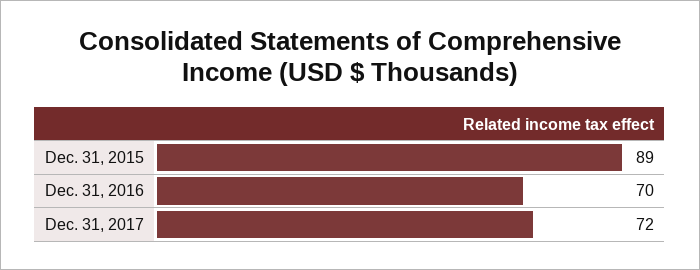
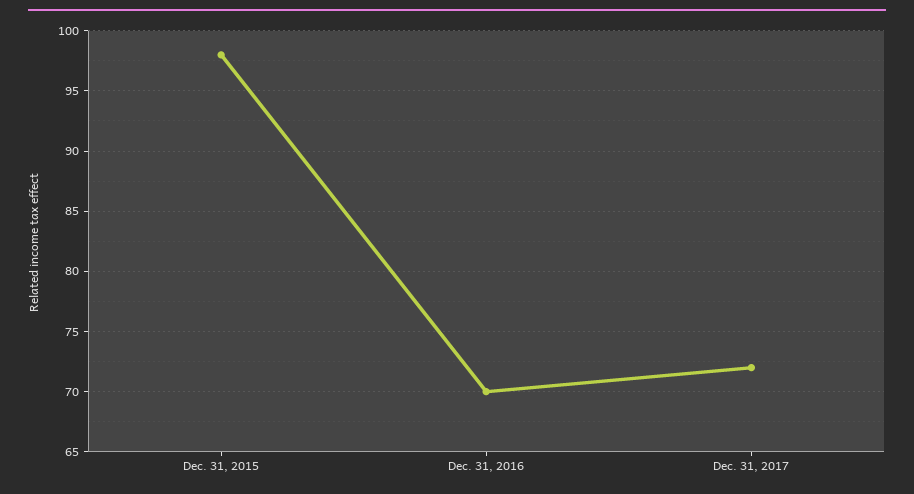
Dec. 31, 2015: 89 -> 98

